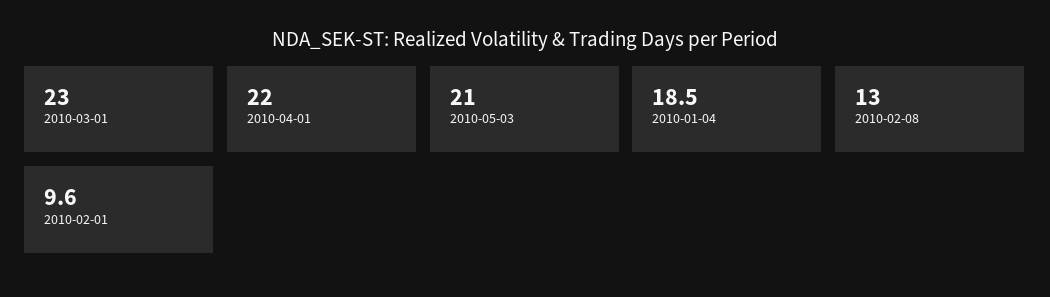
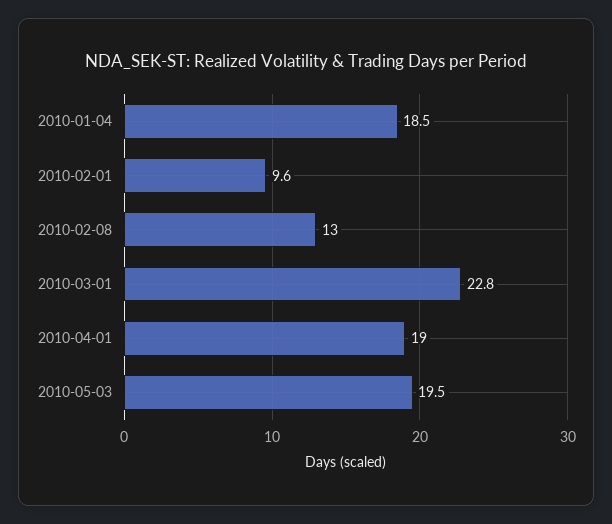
2010-03-01: 23 -> 22.8
2010-04-01: 22 -> 19
2010-05-03: 21 -> 19.5

